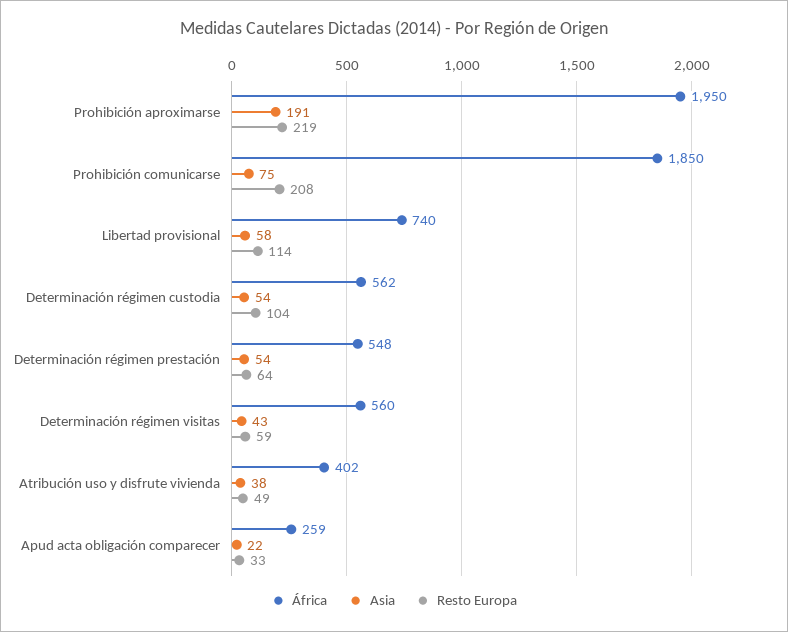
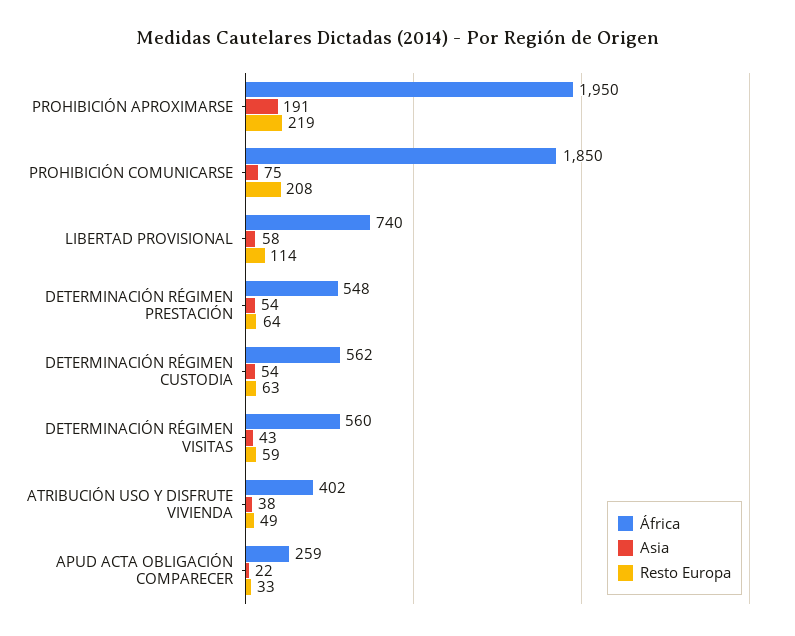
Resto Europa, Determinación régimen custodia: 104 -> 63

